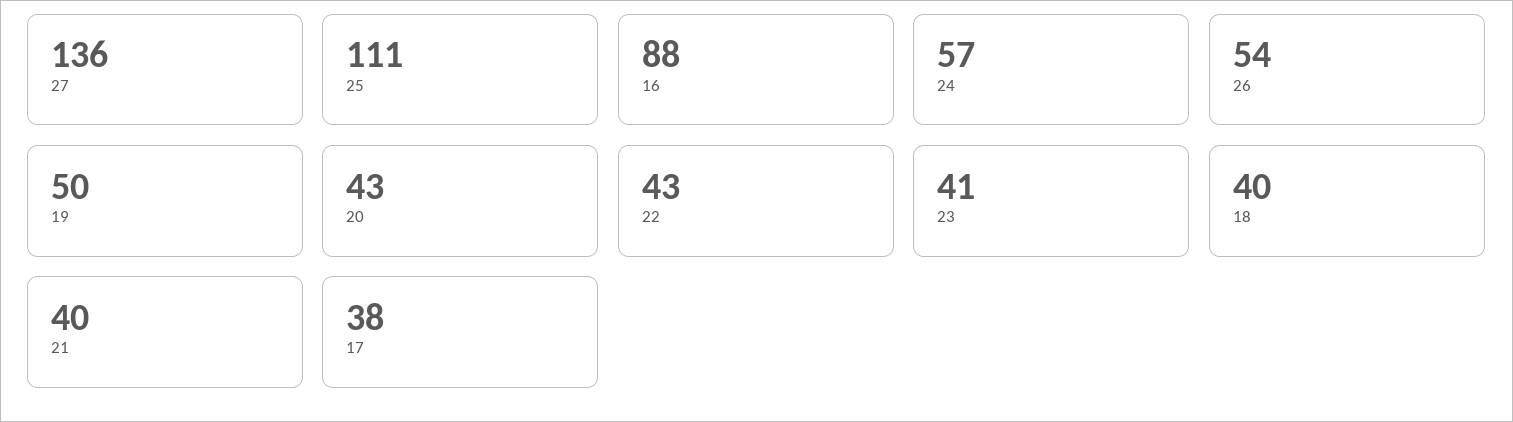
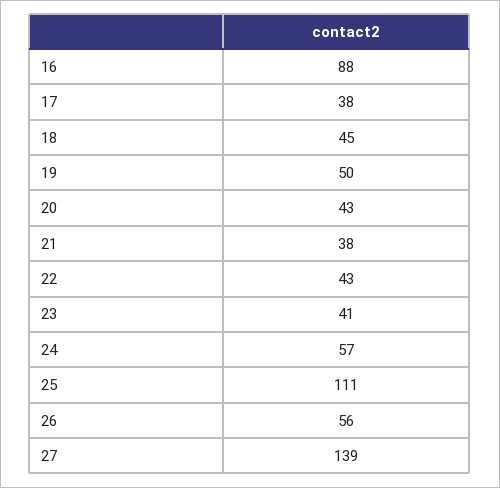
27: 136 -> 139
26: 54 -> 56
18: 40 -> 45
21: 40 -> 38

